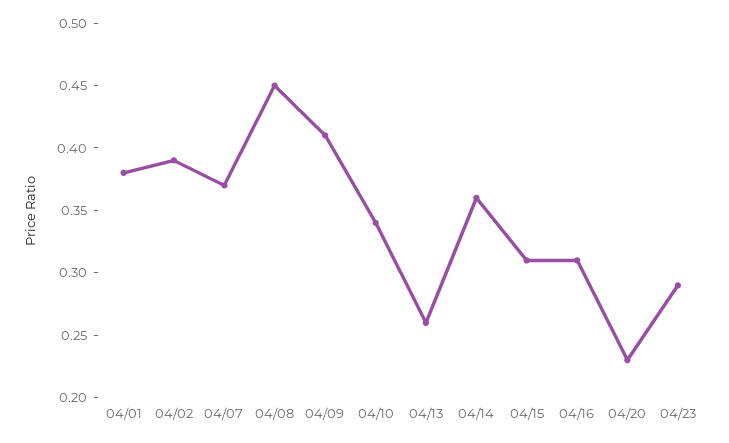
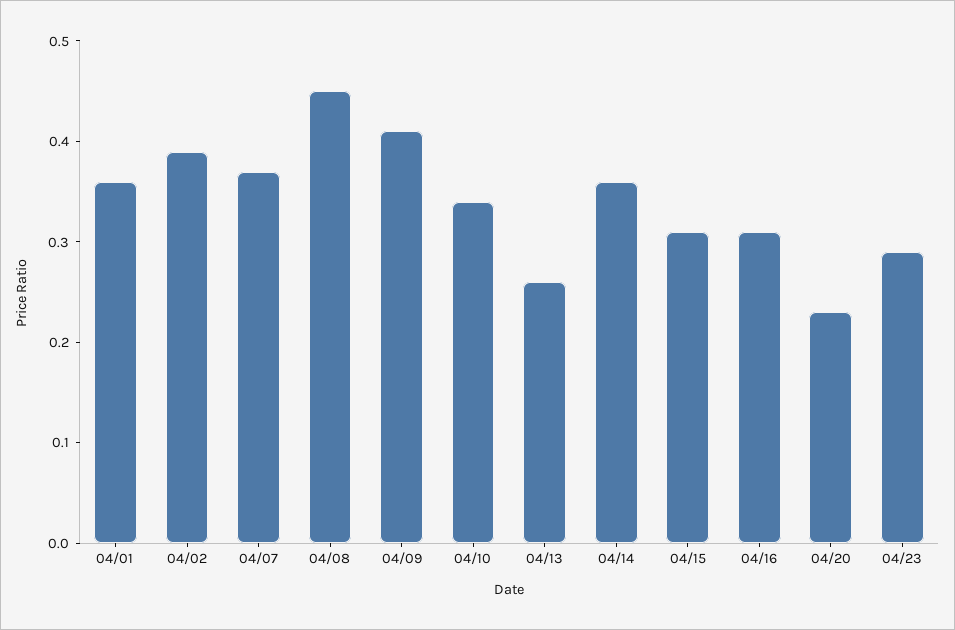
04/01: 0.38 -> 0.36

